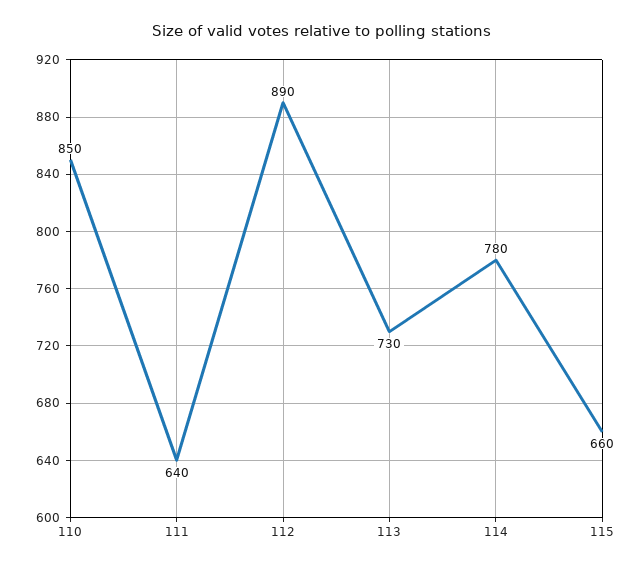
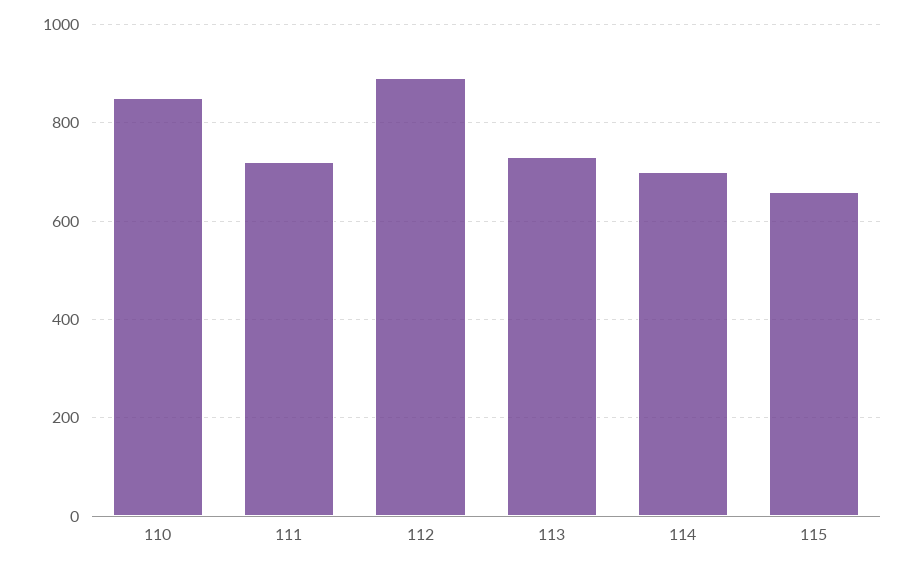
111: 640 -> 720
114: 780 -> 700

